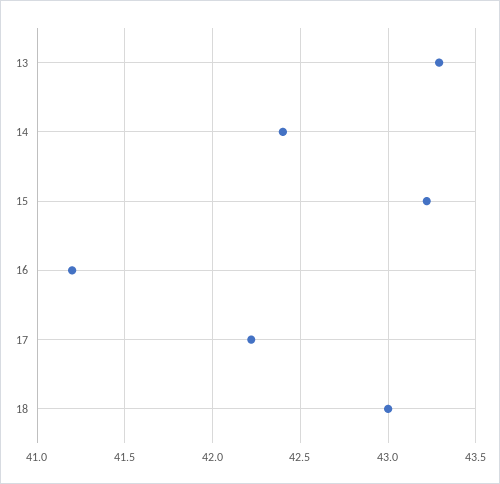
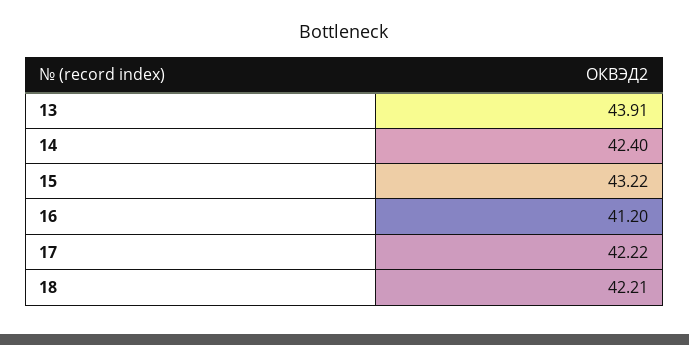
13: 43.3 -> 43.91
18: 43 -> 42.21

